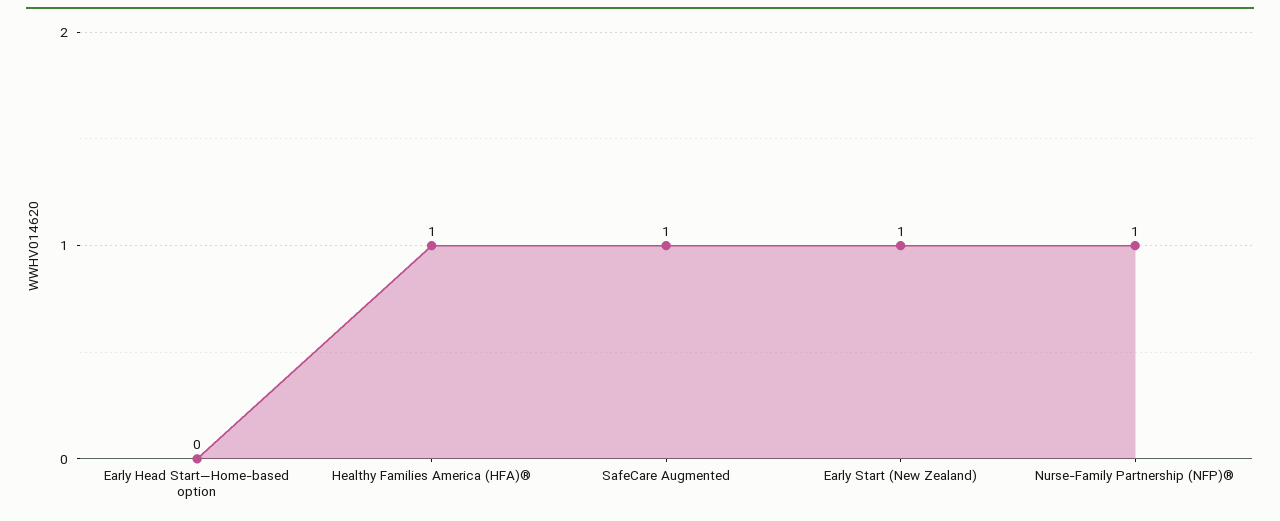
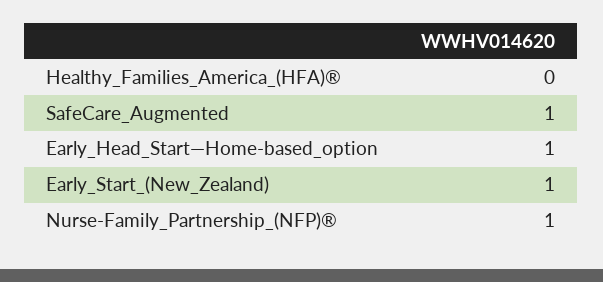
Early Head Start—Home-based option: 0 -> 1
Healthy Families America (HFA)®: 1 -> 0

